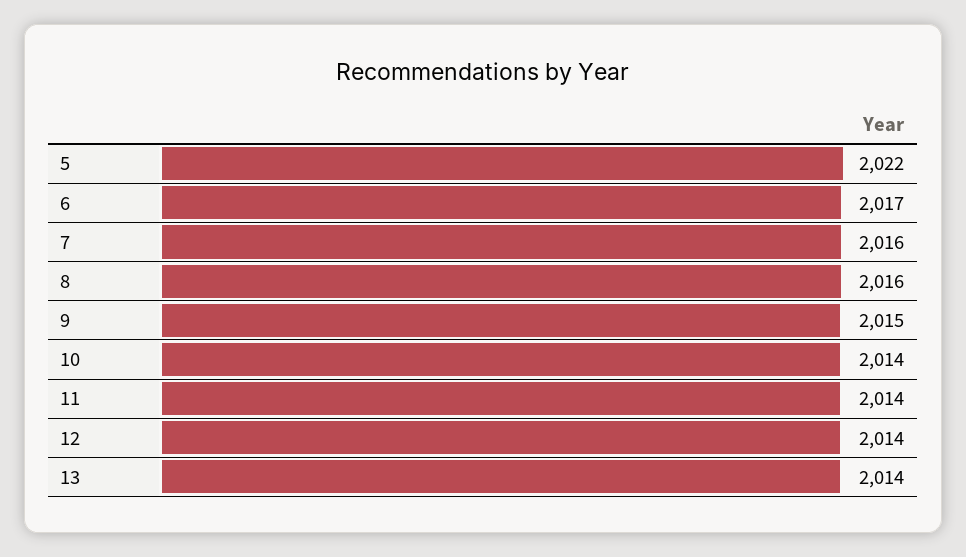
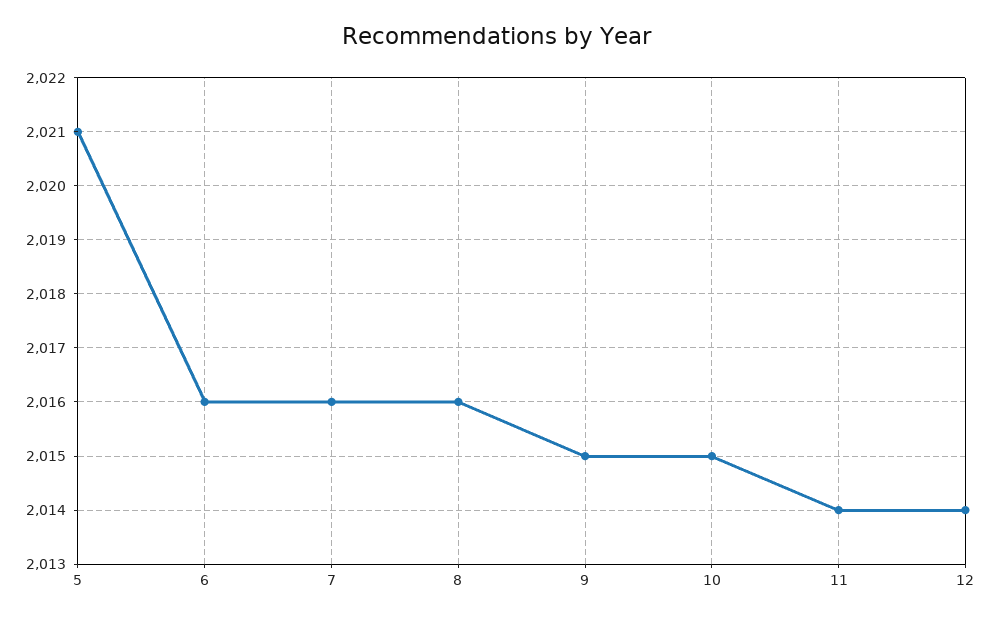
5: 2022 -> 2021
6: 2017 -> 2016
10: 2014 -> 2015
13: 2014 -> none

